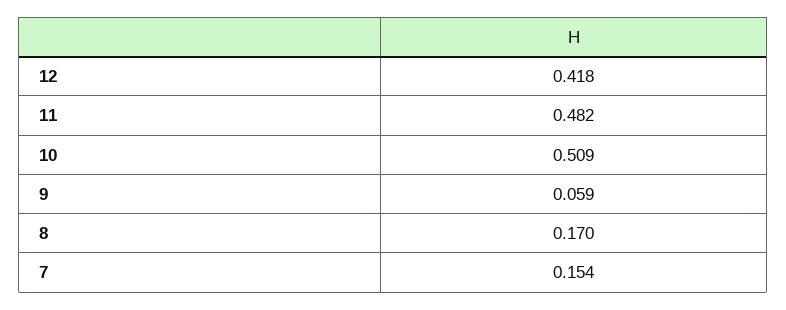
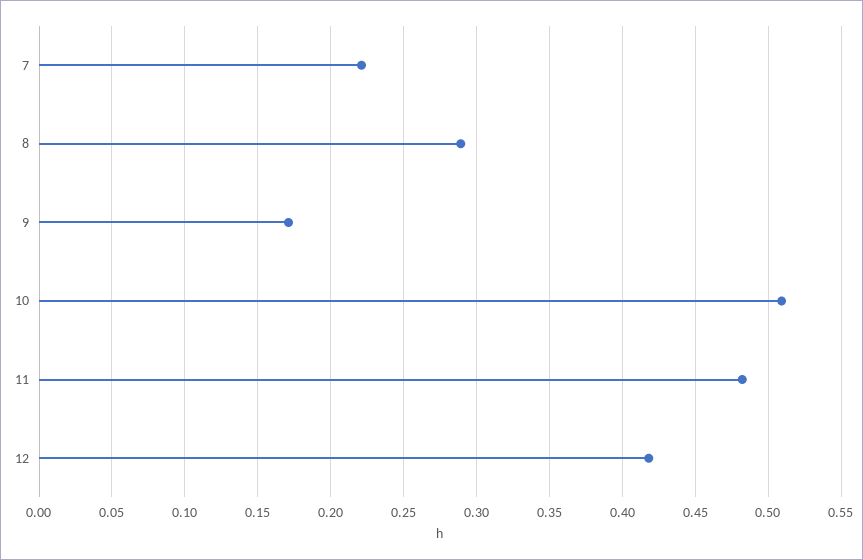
9: 0.059 -> 0.17
8: 0.17 -> 0.29
7: 0.154 -> 0.22

